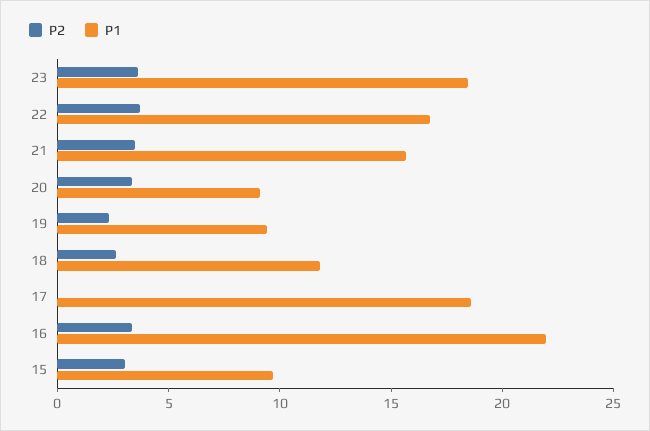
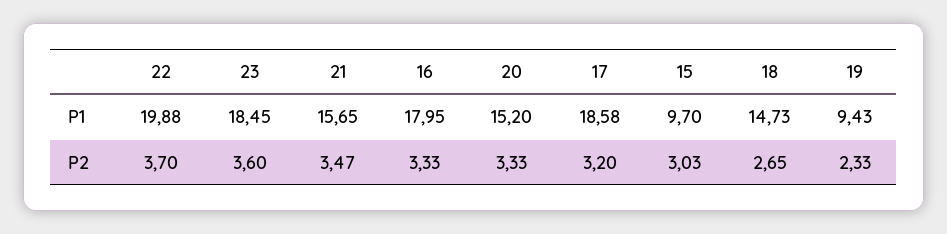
P1, 22: 17 -> 19.88
P1, 20: 9 -> 15.2
P1, 18: 12 -> 14.73
P2, 17: 0 -> 3.2
P1, 16: 22 -> 17.95

